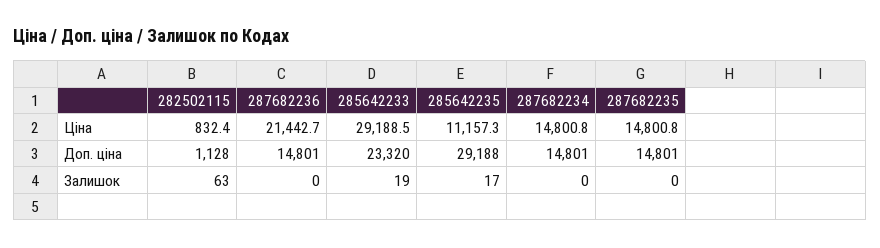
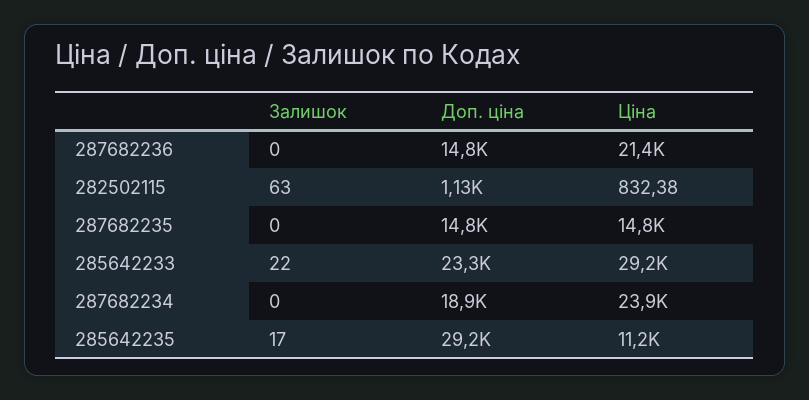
287682234, Ціна: 14800.8 -> 23900
287682234, Доп. ціна: 14801 -> 18900
285642233, Залишок: 19 -> 22

